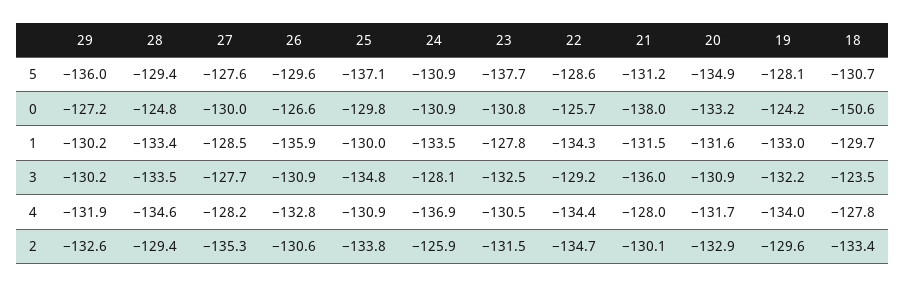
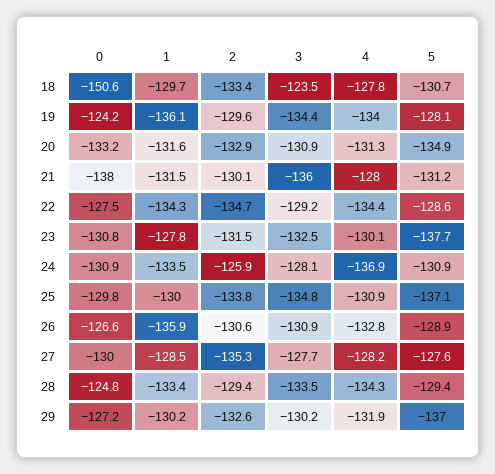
29, 5: -136 -> -137
26, 5: -129.6 -> -128.9
22, 0: -125.7 -> -127.5
19, 1: -133 -> -136.1
19, 3: -132.2 -> -134.4
28, 4: -134.6 -> -134.3
23, 4: -130.5 -> -130.1
20, 4: -131.7 -> -131.3

